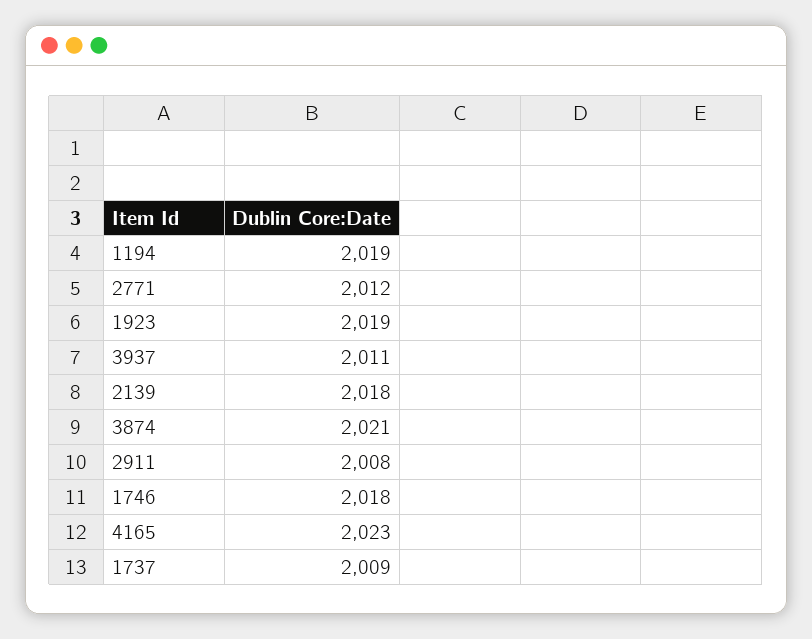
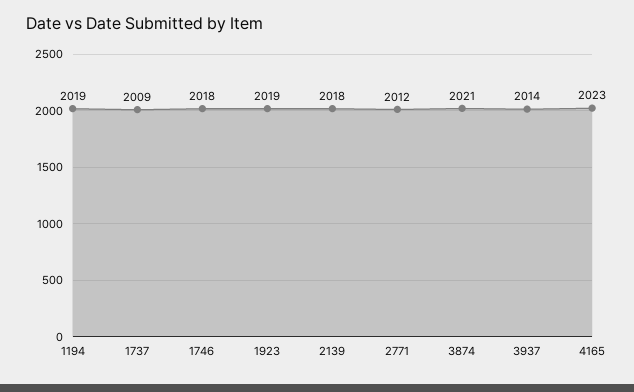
3937: 2011 -> 2014
2911: 2008 -> none

